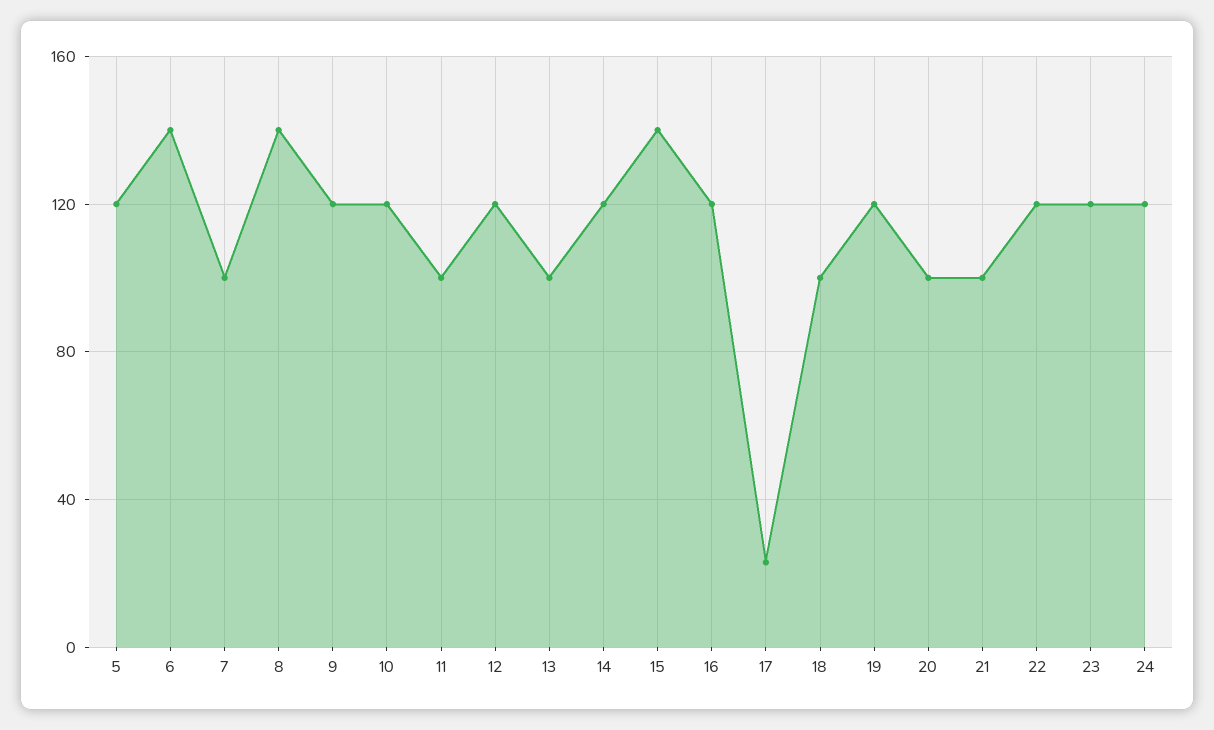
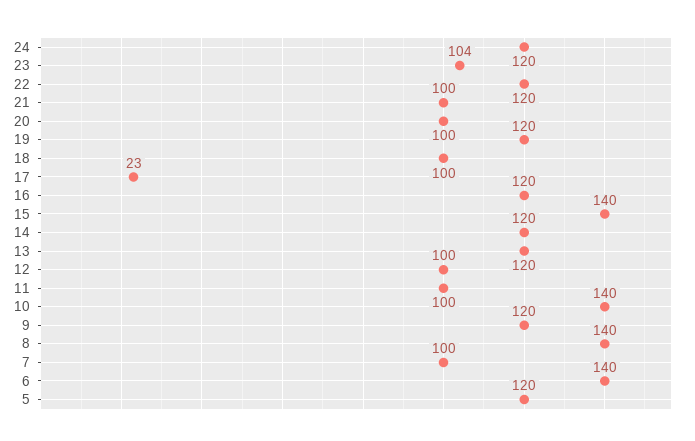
10: 120 -> 140
12: 120 -> 100
13: 100 -> 120
23: 120 -> 104

